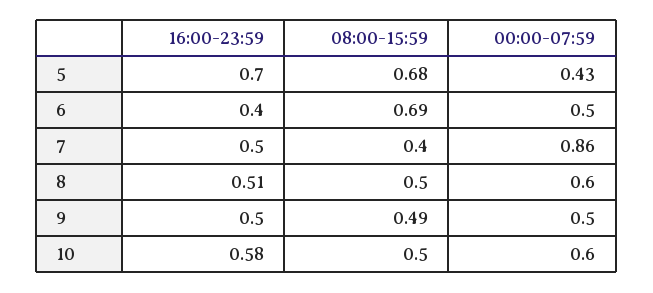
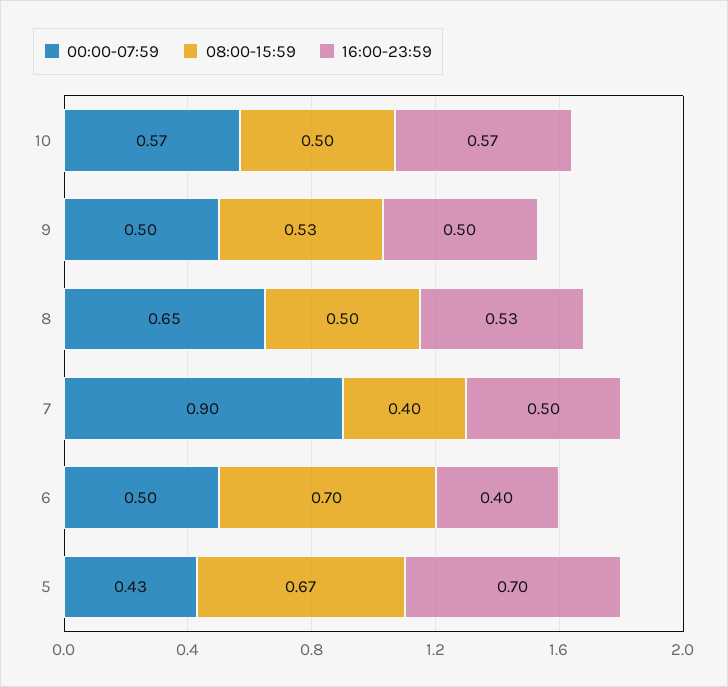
08:00-15:59, 5: 0.68 -> 0.67
08:00-15:59, 6: 0.69 -> 0.7
00:00-07:59, 7: 0.86 -> 0.9
16:00-23:59, 8: 0.51 -> 0.53
00:00-07:59, 8: 0.6 -> 0.65
08:00-15:59, 9: 0.49 -> 0.53
16:00-23:59, 10: 0.58 -> 0.57
00:00-07:59, 10: 0.6 -> 0.57

